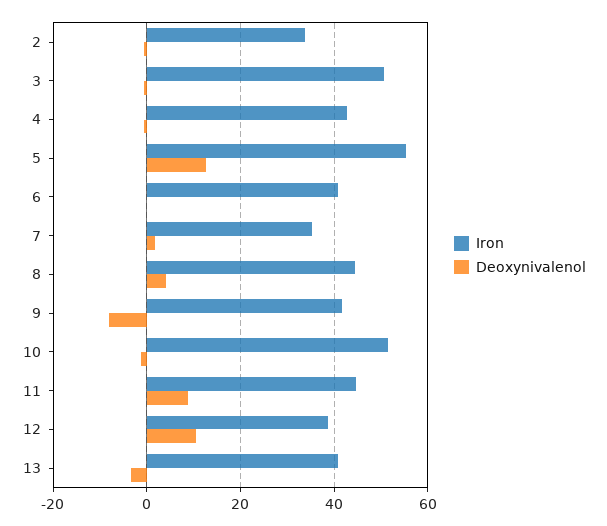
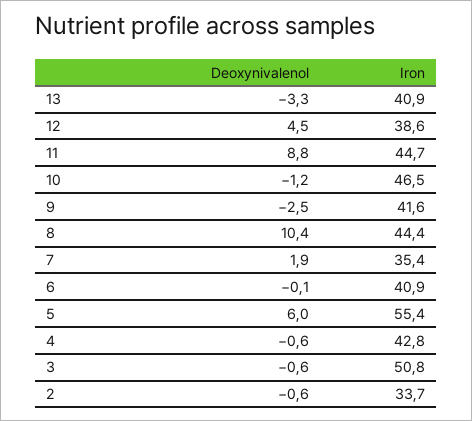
Deoxynivalenol, 5: 12 -> 6
Deoxynivalenol, 8: 4 -> 10.4
Deoxynivalenol, 9: -8 -> -2.5
Iron, 10: 52 -> 46.5
Deoxynivalenol, 12: 10 -> 4.5

